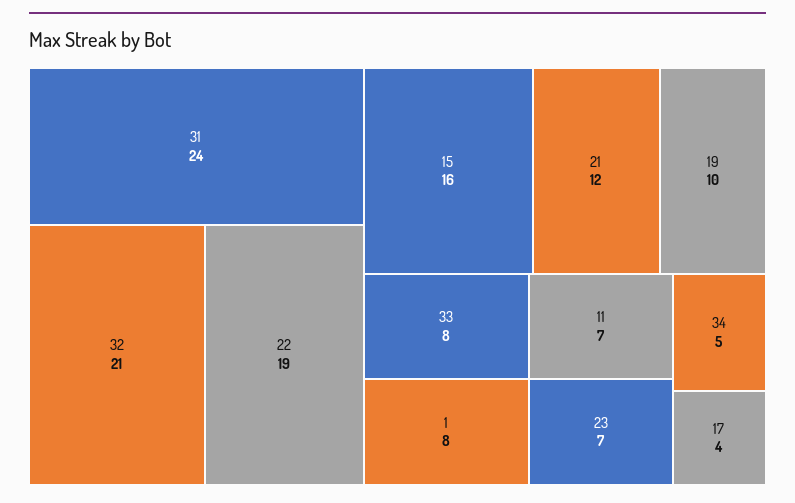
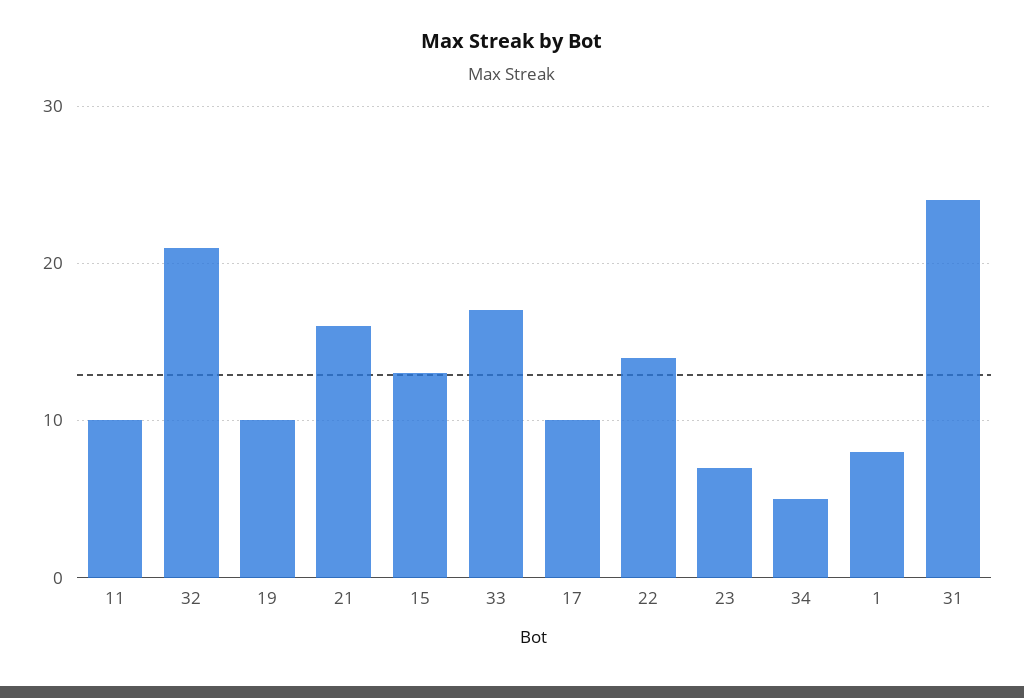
22: 19 -> 14
15: 16 -> 13
21: 12 -> 16
33: 8 -> 17
11: 7 -> 10
17: 4 -> 10

